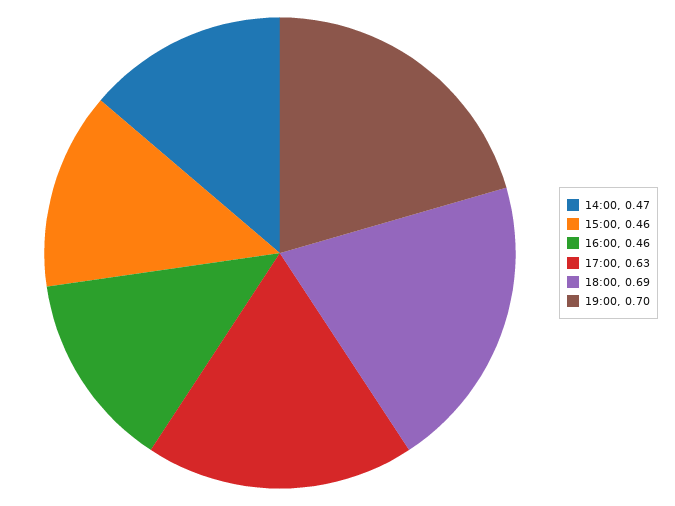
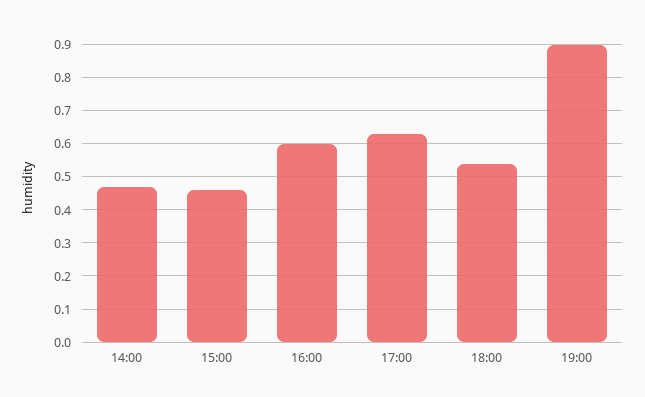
16:00: 0.46 -> 0.6
18:00: 0.69 -> 0.55
19:00: 0.7 -> 0.9

